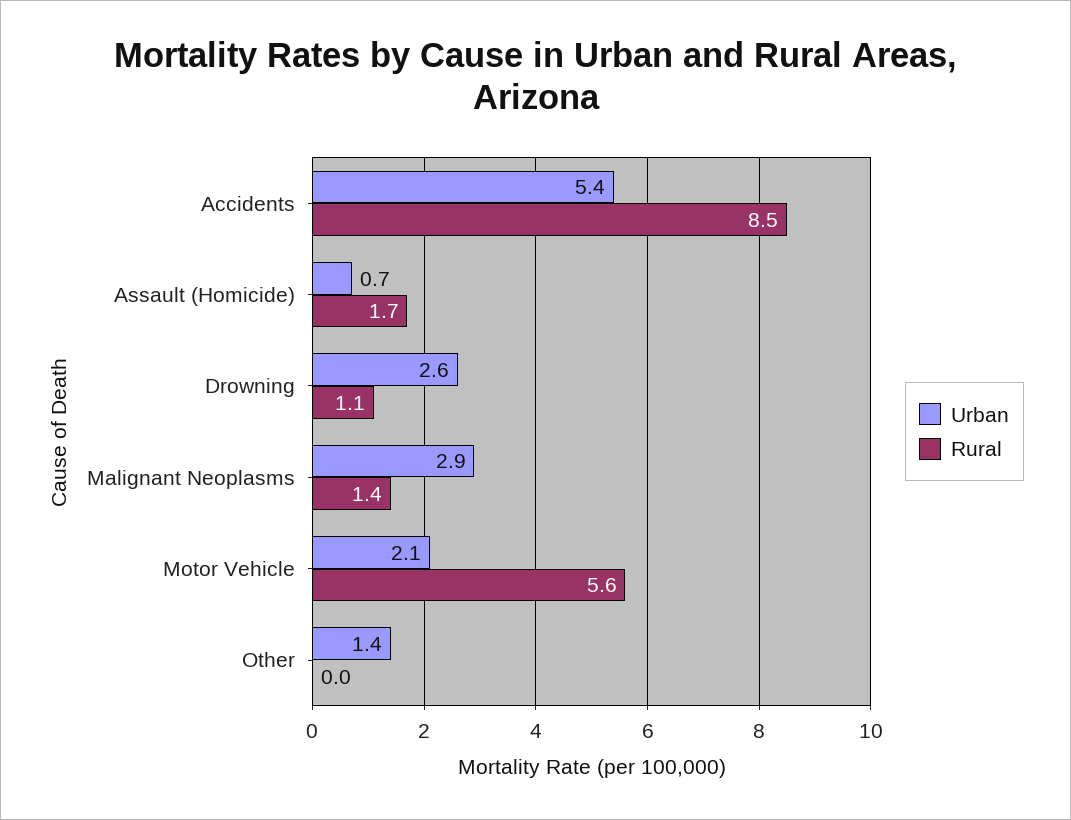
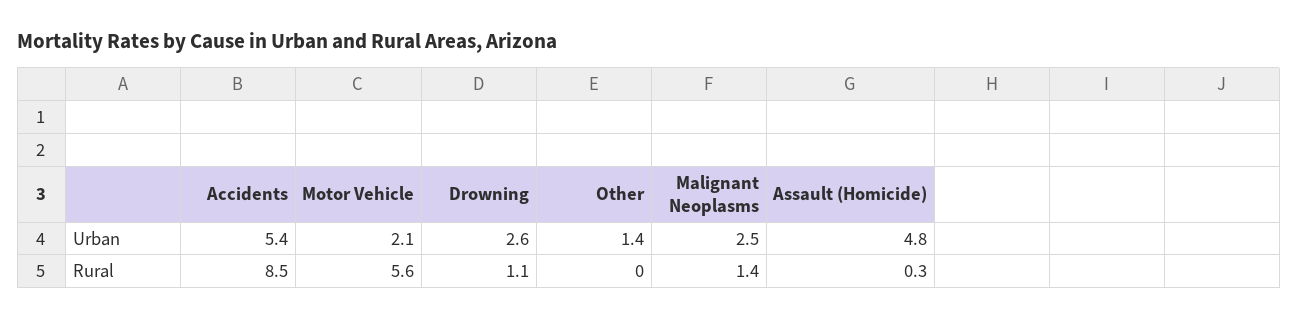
Urban, Assault (Homicide): 0.7 -> 4.8
Rural, Assault (Homicide): 1.7 -> 0.3
Urban, Malignant Neoplasms: 2.9 -> 2.5

